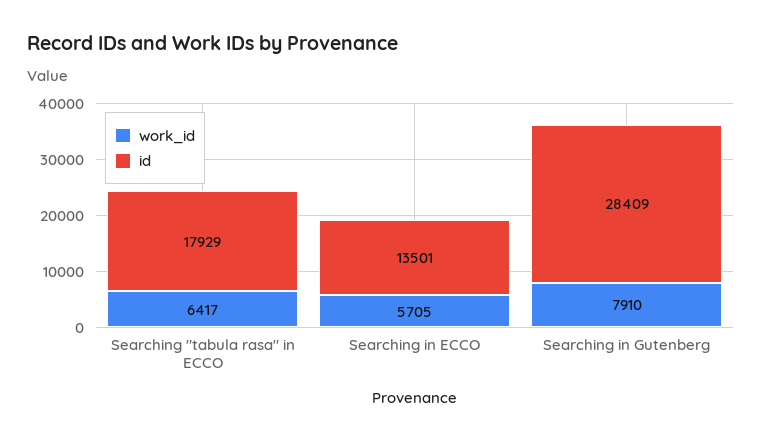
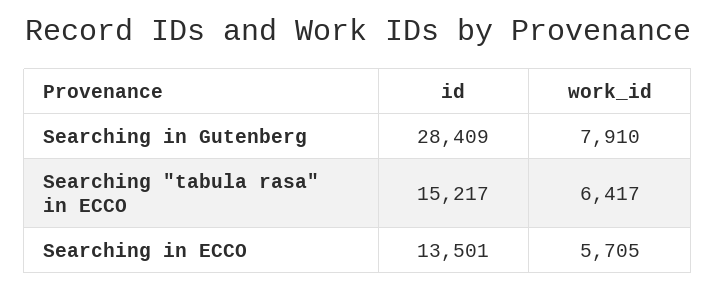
id, Searching "tabula rasa" in ECCO: 17929 -> 15217

